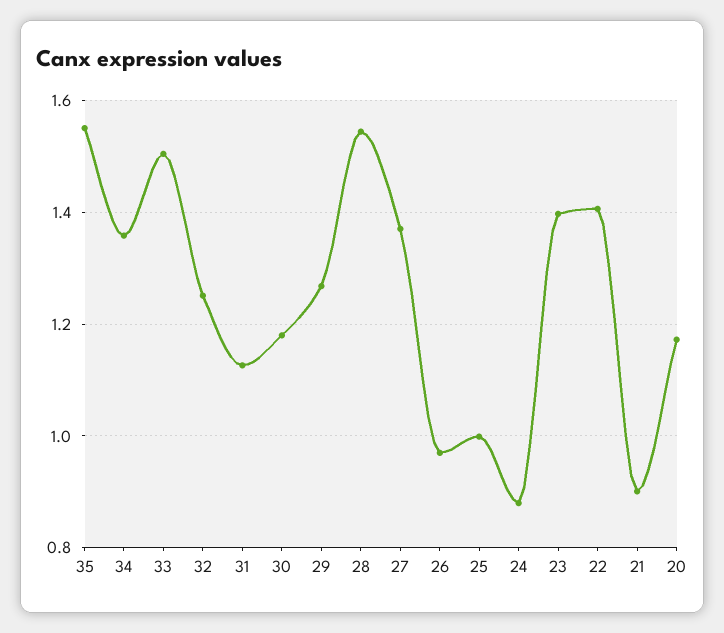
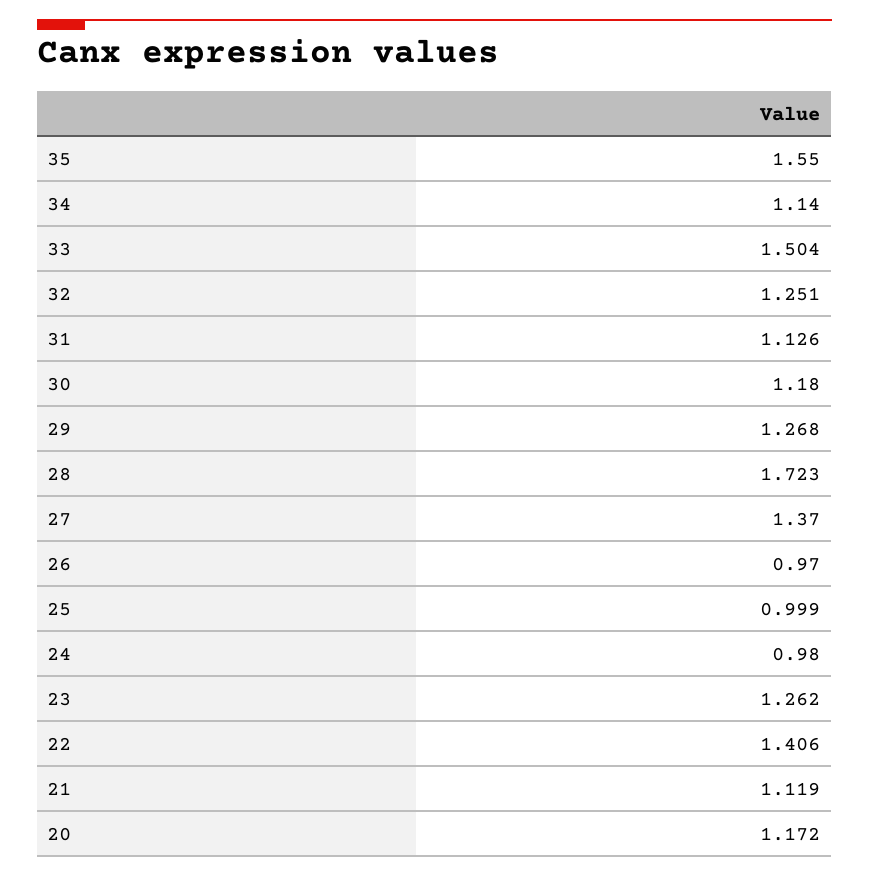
34: 1.36 -> 1.14
28: 1.54 -> 1.723
24: 0.88 -> 0.98
23: 1.4 -> 1.262
21: 0.9 -> 1.119

